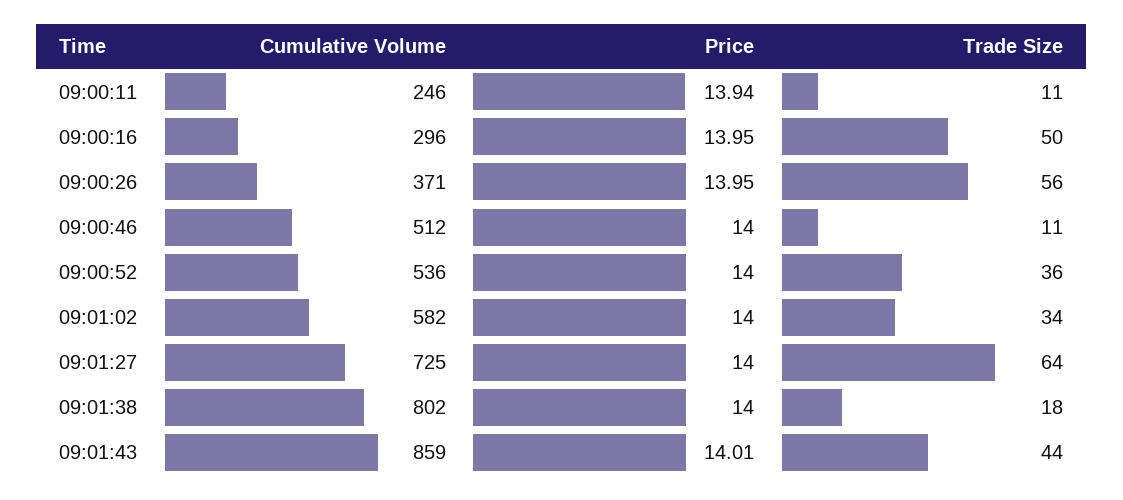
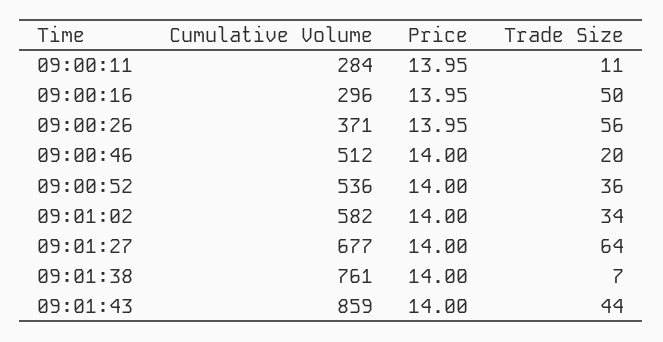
Cumulative Volume, 09:00:11: 246 -> 284
Price, 09:00:11: 13.94 -> 13.95
Trade Size, 09:00:46: 11 -> 20
Cumulative Volume, 09:01:27: 725 -> 677
Cumulative Volume, 09:01:38: 802 -> 761
Trade Size, 09:01:38: 18 -> 7
Price, 09:01:43: 14.01 -> 14

